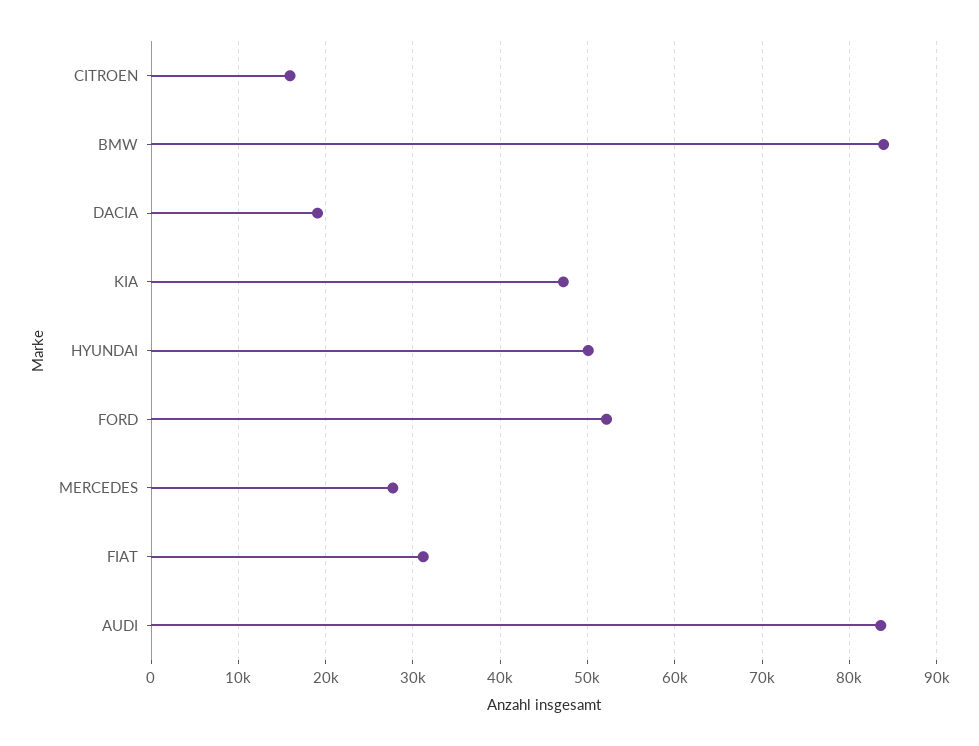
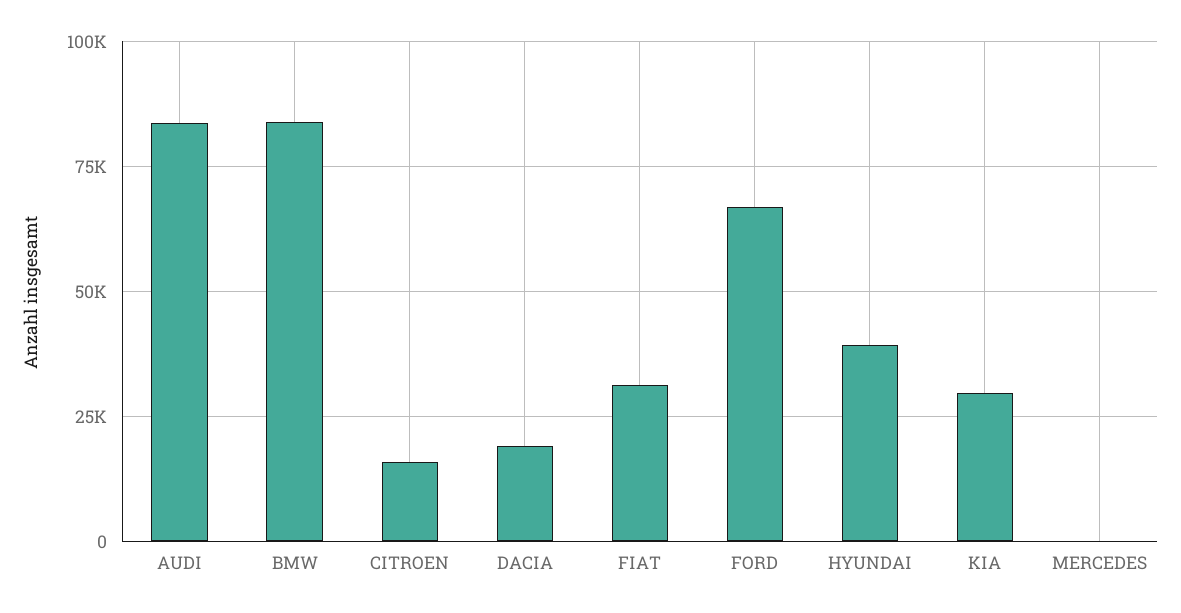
KIA: 47000 -> 30000
HYUNDAI: 50000 -> 40000
FORD: 52000 -> 67500
MERCEDES: 28000 -> 0

